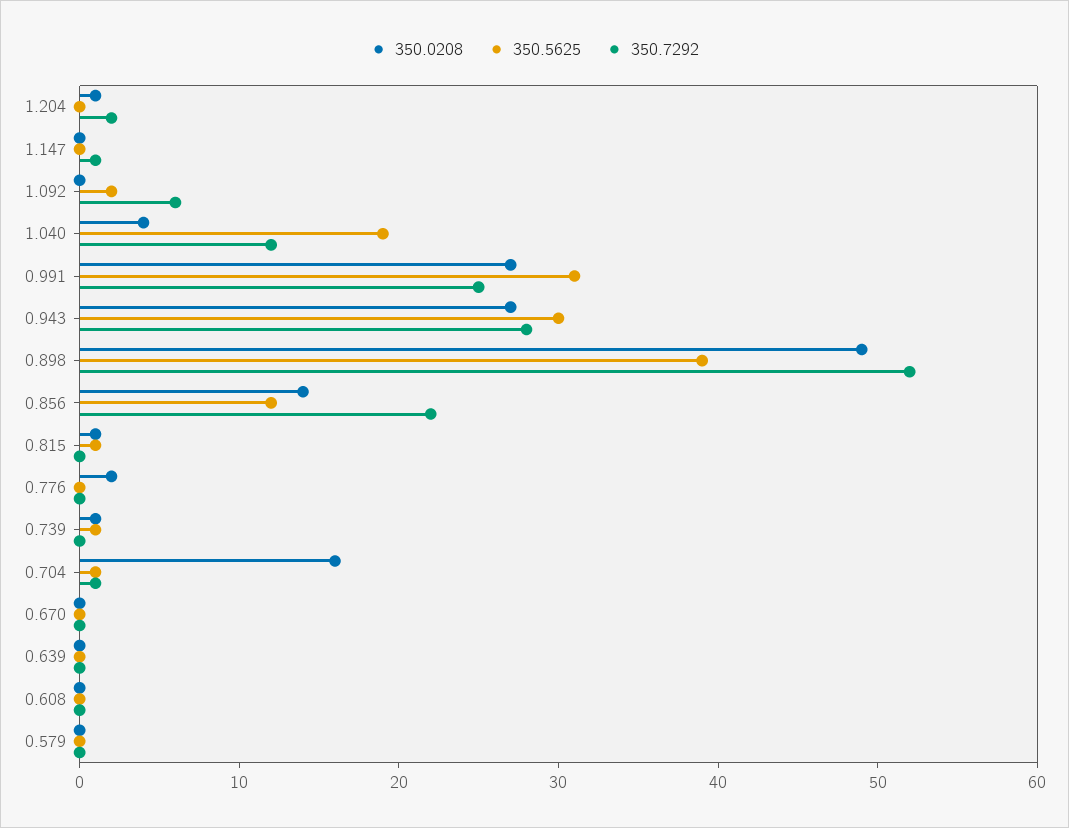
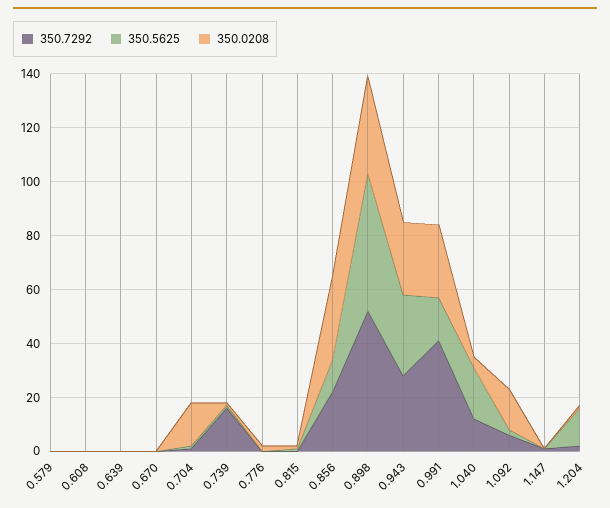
350.5625, 1.204: 0 -> 15
350.0208, 1.092: 0 -> 15
350.5625, 0.991: 31 -> 15
350.7292, 0.991: 25 -> 40
350.0208, 0.898: 49 -> 35
350.5625, 0.898: 39 -> 50
350.0208, 0.856: 14 -> 30
350.7292, 0.739: 0 -> 15

